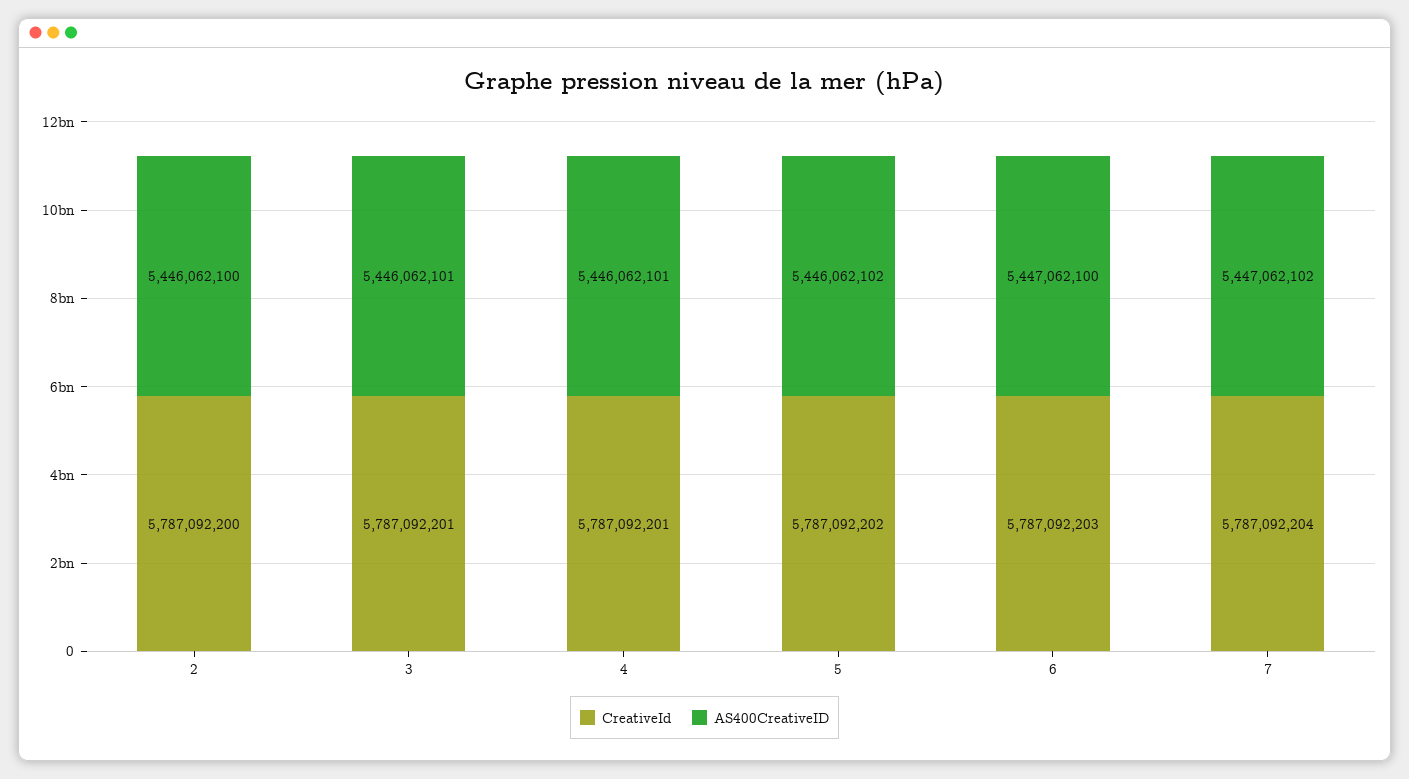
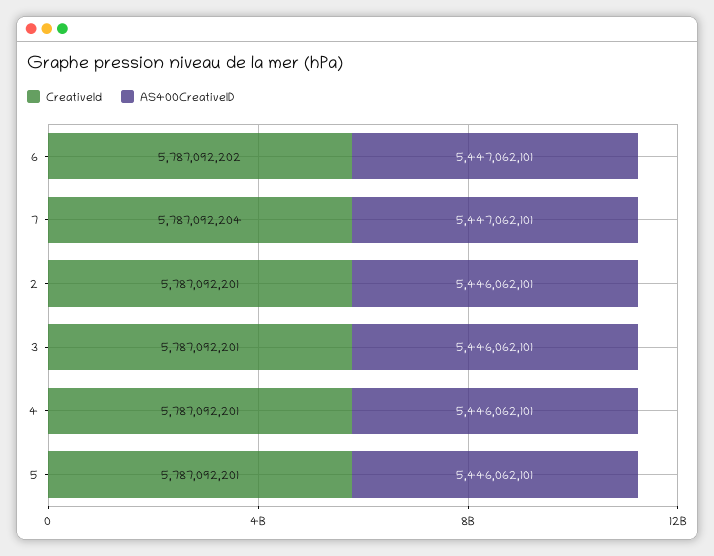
CreativeId, 2: 5787092200 -> 5787092201
AS400CreativeID, 2: 5446062100 -> 5446062101
CreativeId, 5: 5787092202 -> 5787092201
AS400CreativeID, 5: 5446062102 -> 5446062101
CreativeId, 6: 5787092203 -> 5787092202
AS400CreativeID, 6: 5447062100 -> 5447062101
AS400CreativeID, 7: 5447062102 -> 5447062101

